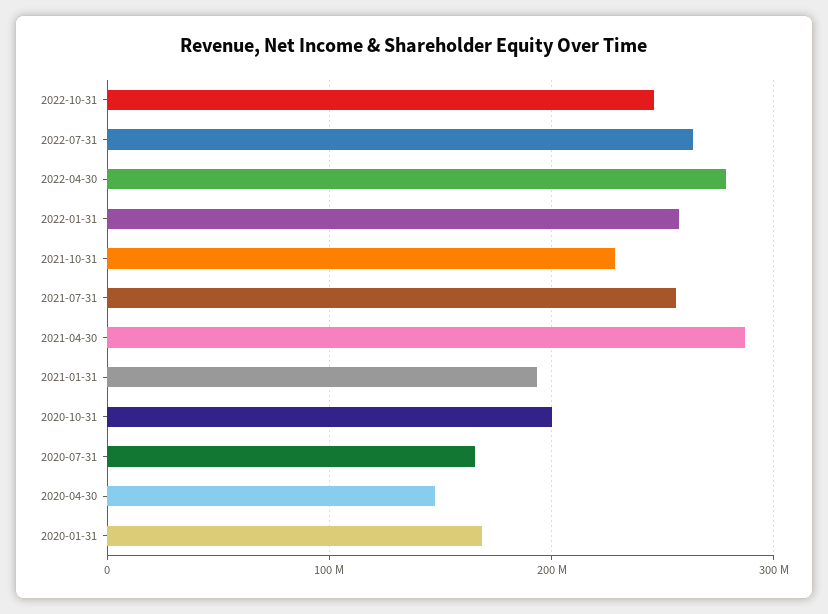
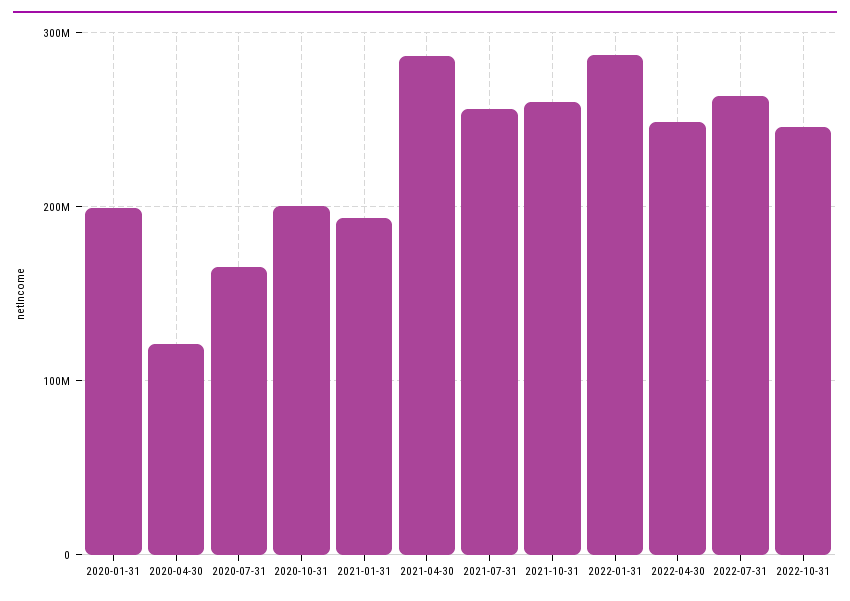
2022-04-30: 280000000 -> 250000000
2022-01-31: 260000000 -> 290000000
2021-10-31: 230000000 -> 260000000
2020-04-30: 150000000 -> 120000000
2020-01-31: 170000000 -> 200000000

